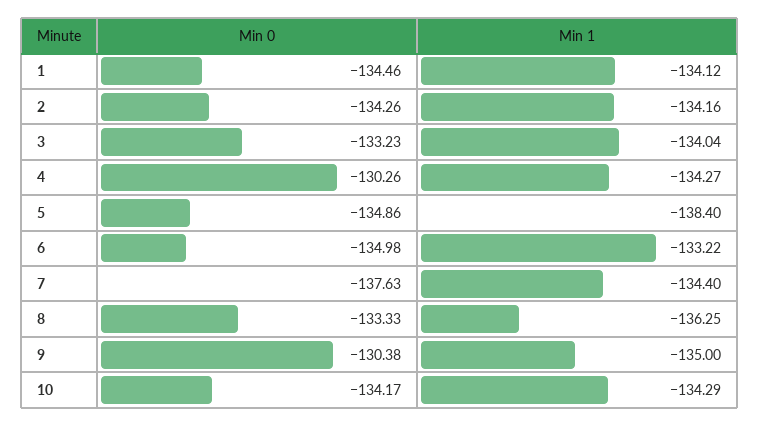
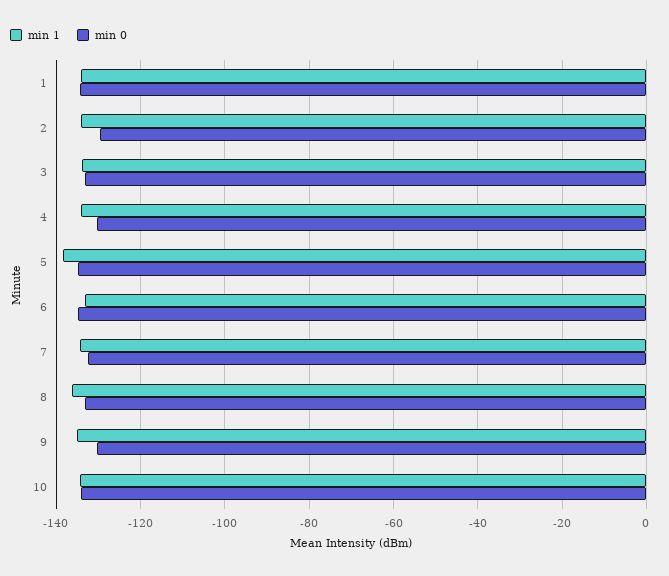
Min 0, 2: -134.26 -> -130
Min 0, 7: -137.63 -> -132

